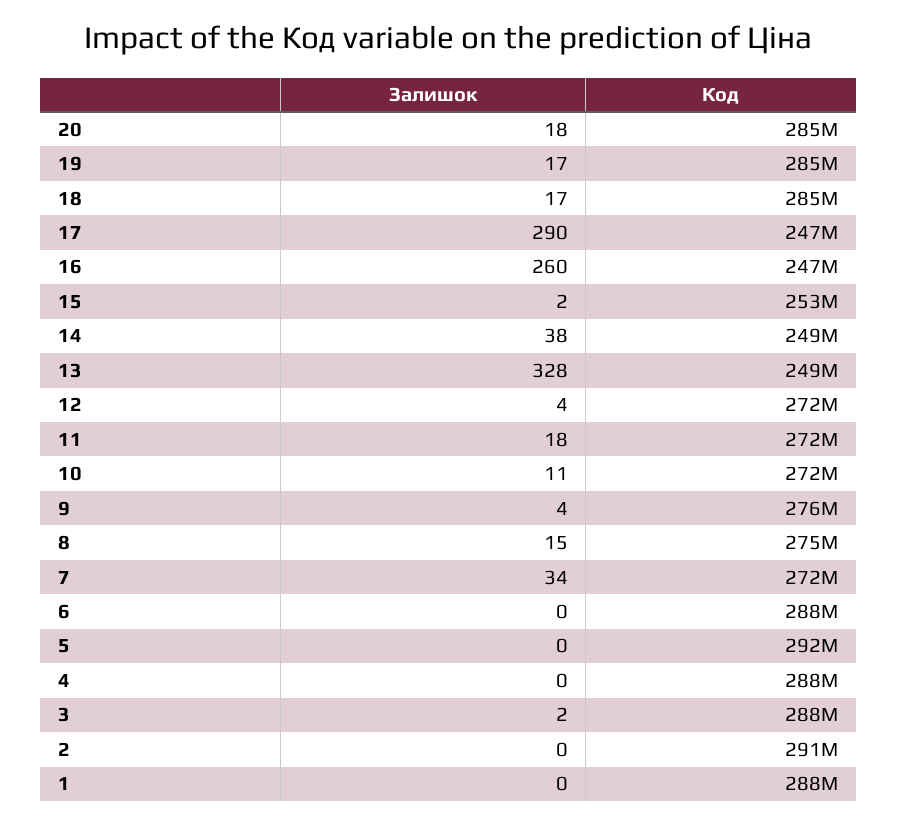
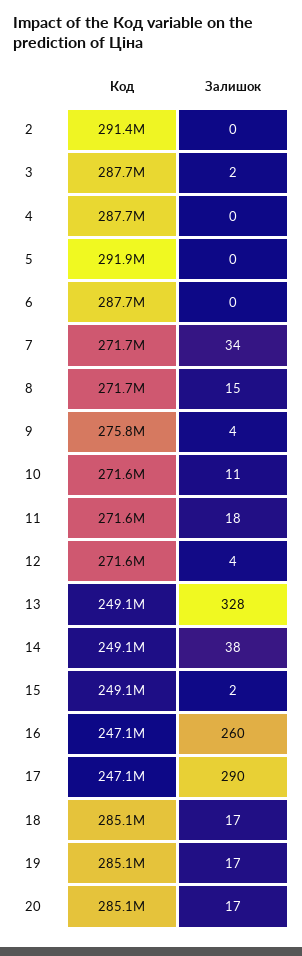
Залишок, 20: 18 -> 17
Код, 15: 253000000 -> 249100000
Код, 8: 275000000 -> 271700000
Залишок, 1: 0 -> none
Код, 1: 288000000 -> none

